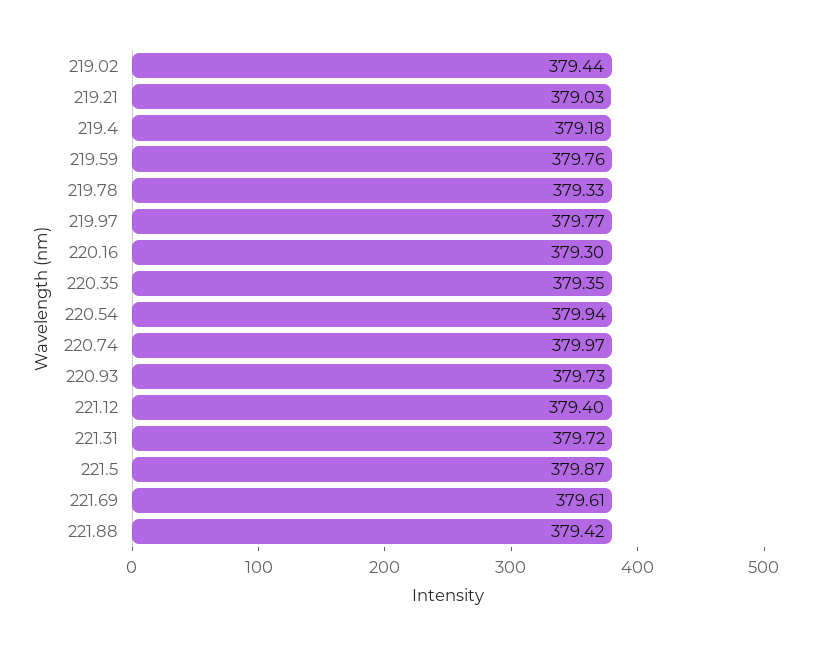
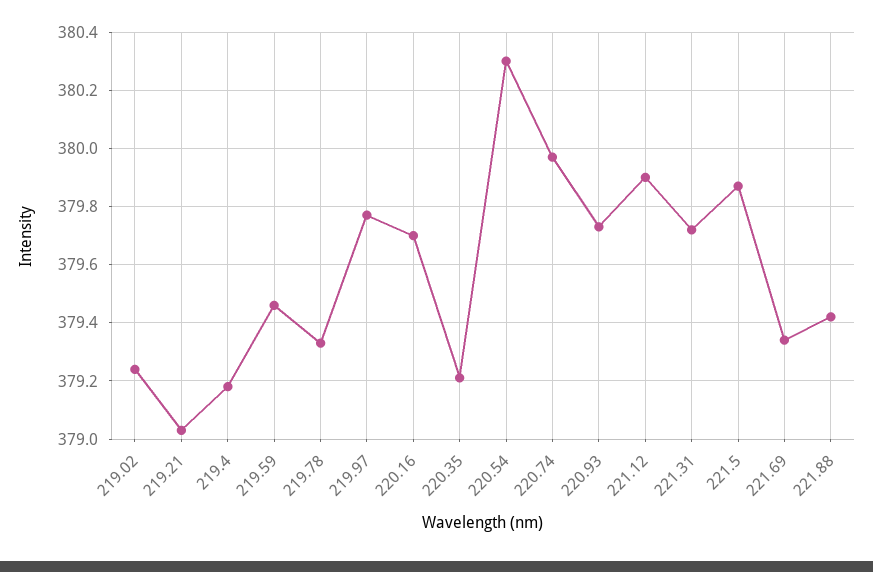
219.02: 379.44 -> 379.25
219.59: 379.76 -> 379.45
220.16: 379.3 -> 379.7
220.35: 379.35 -> 379.2
220.54: 379.94 -> 380.3
221.12: 379.4 -> 379.9
221.69: 379.61 -> 379.35

